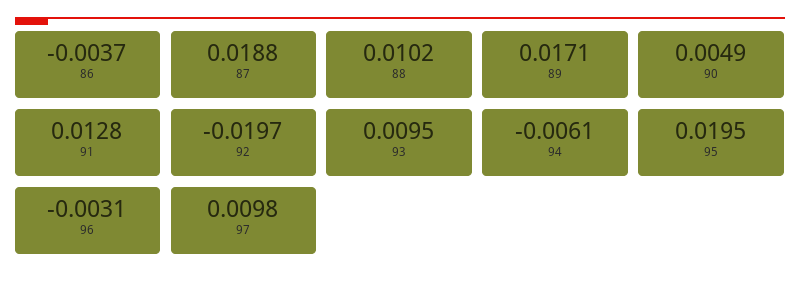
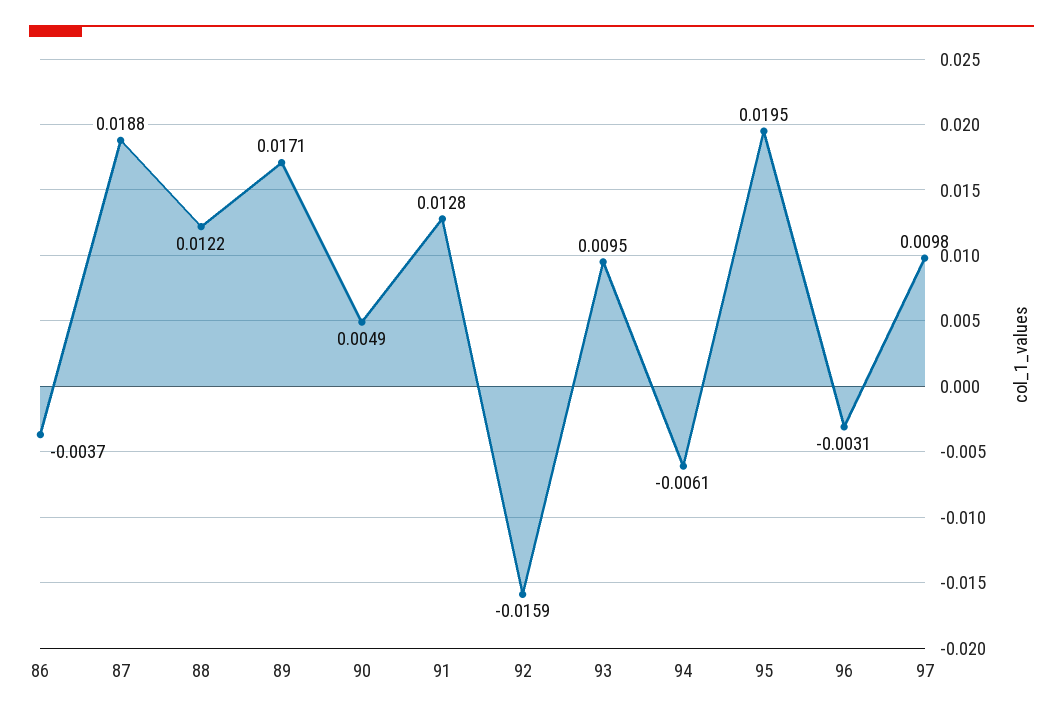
88: 0.0102 -> 0.0122
92: -0.0197 -> -0.0159

